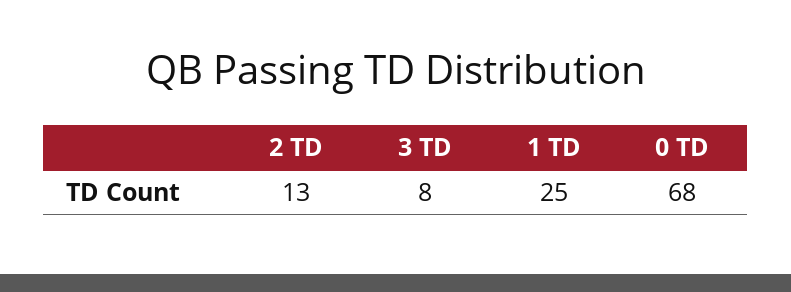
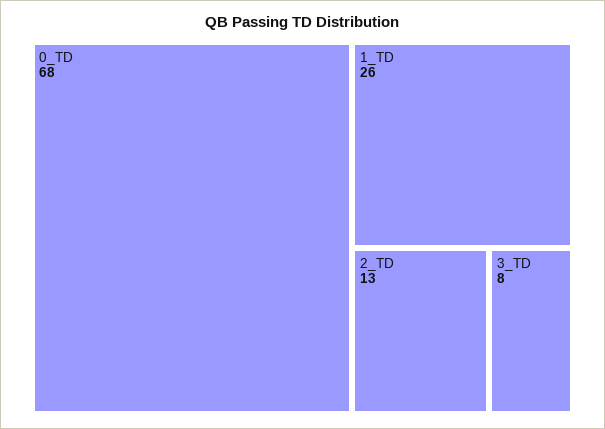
1 TD: 25 -> 26

